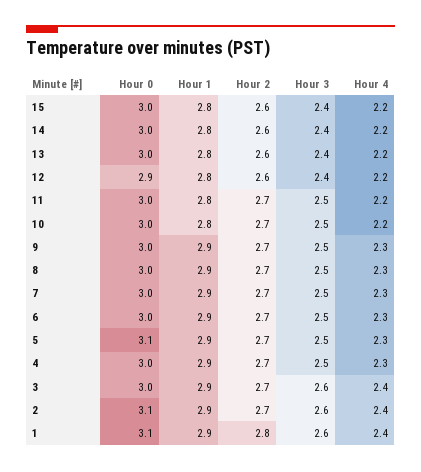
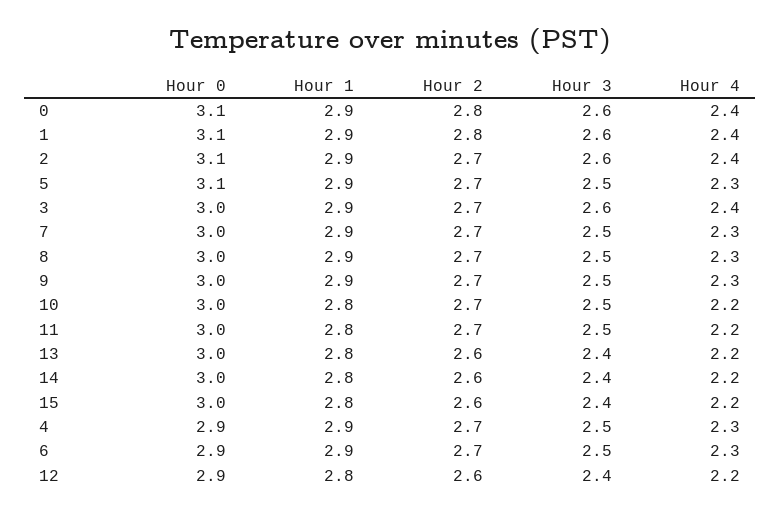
Hour 0, 6: 3 -> 2.9
Hour 0, 4: 3 -> 2.9
Hour 0, 0: none -> 3.1
Hour 1, 0: none -> 2.9
Hour 2, 0: none -> 2.8
Hour 3, 0: none -> 2.6
Hour 4, 0: none -> 2.4

